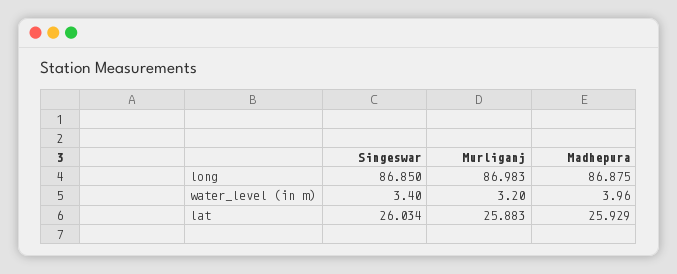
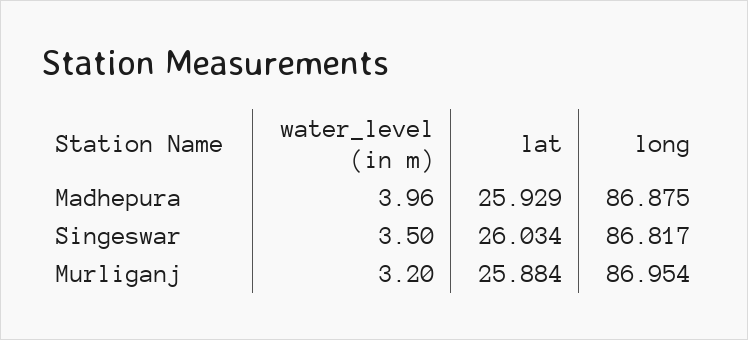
Singeswar, long: 86.85 -> 86.817
Murliganj, long: 86.983 -> 86.954
Singeswar, water_level (in m): 3.4 -> 3.5
Murliganj, lat: 25.883 -> 25.884

